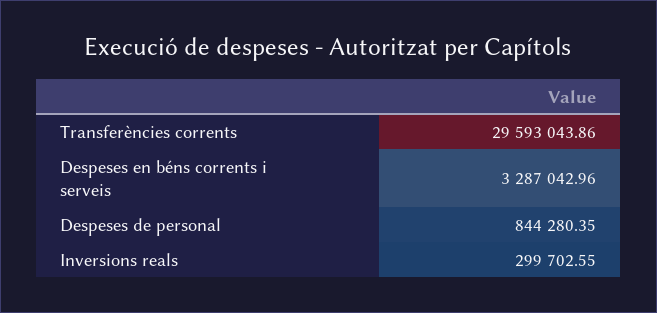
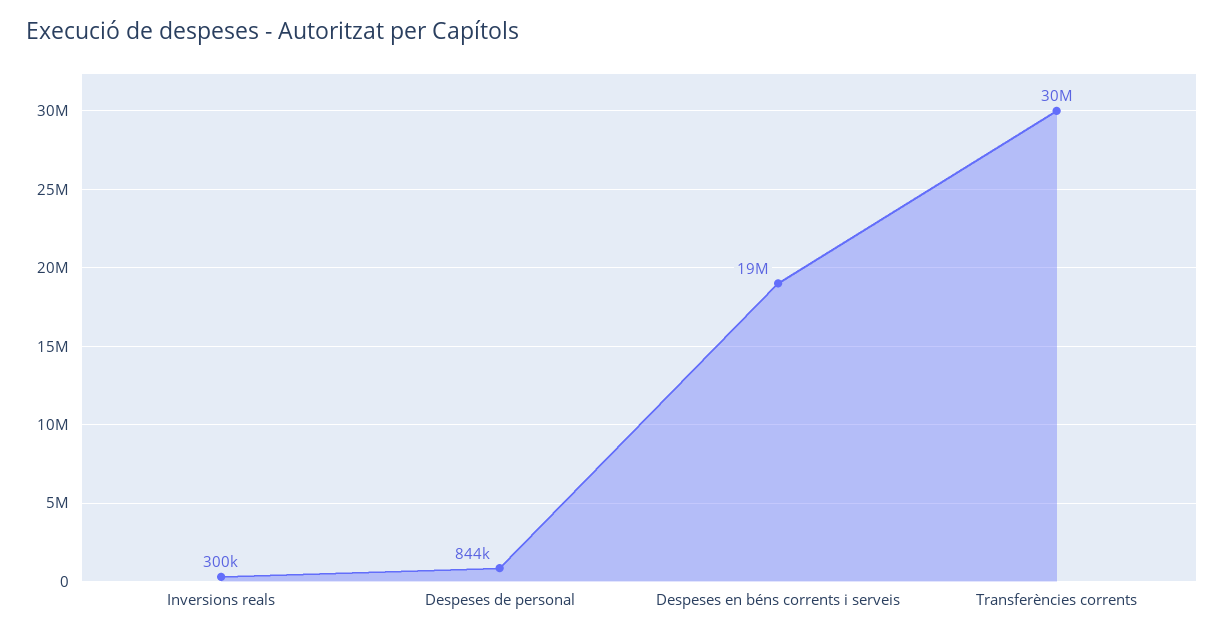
Despeses en béns corrents i serveis: 3287042.96 -> 19000000

